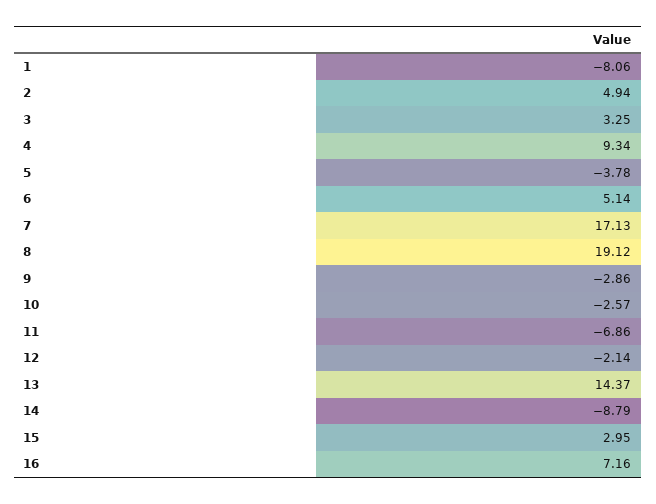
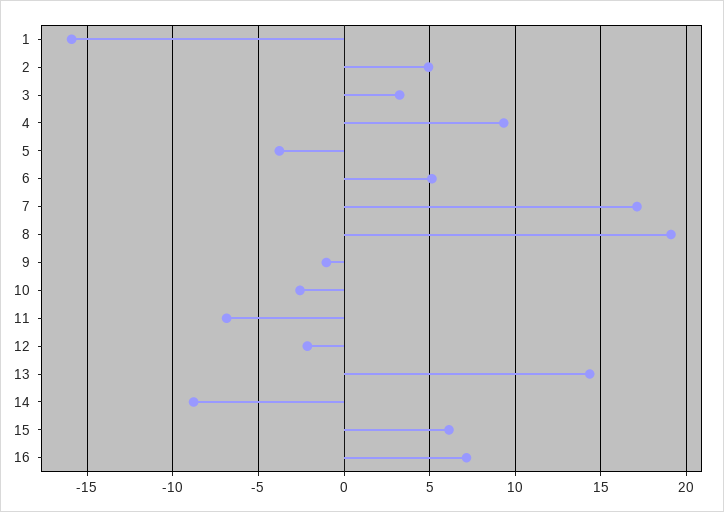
1: -8.06 -> -16
9: -2.86 -> -1
15: 2.95 -> 6

